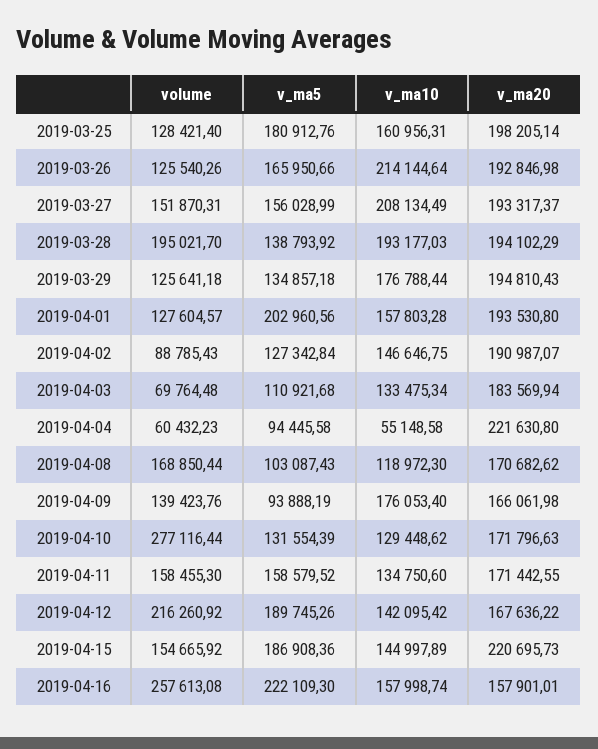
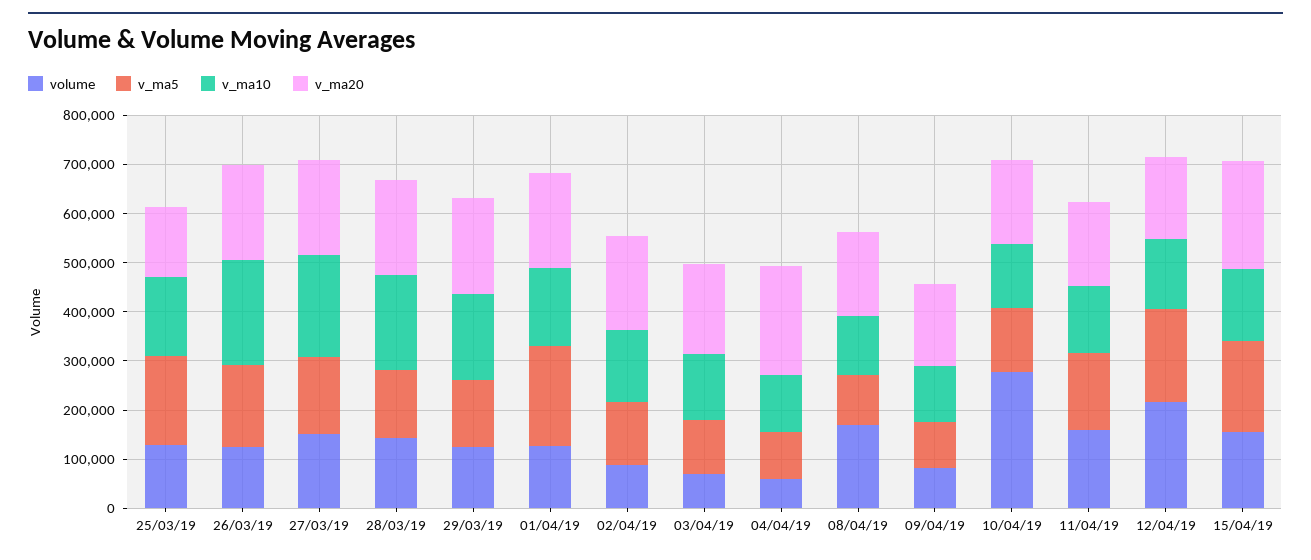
v_ma20, 2019-03-25: 198205.14 -> 140000
volume, 2019-03-28: 195021.7 -> 140000
v_ma10, 2019-04-04: 55148.58 -> 120000
volume, 2019-04-09: 139423.76 -> 80000
v_ma10, 2019-04-09: 176053.4 -> 120000
volume, 2019-04-16: 257613.08 -> none
v_ma5, 2019-04-16: 222109.3 -> none
v_ma10, 2019-04-16: 157998.74 -> none
v_ma20, 2019-04-16: 157901.01 -> none

